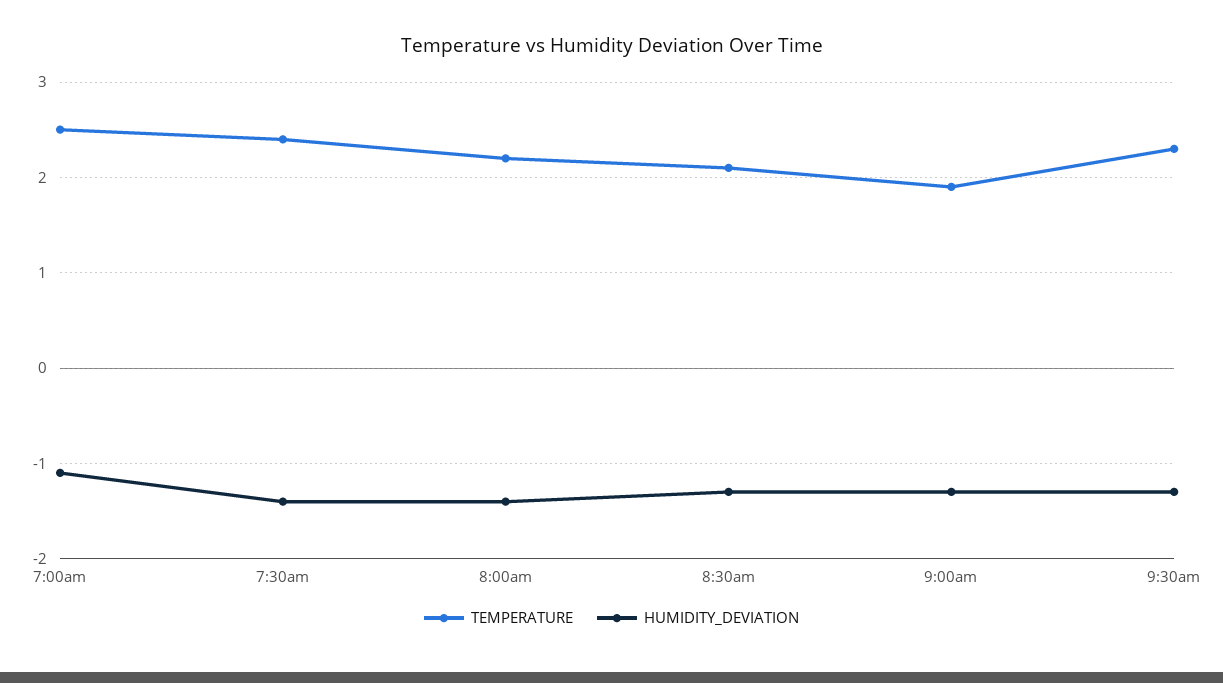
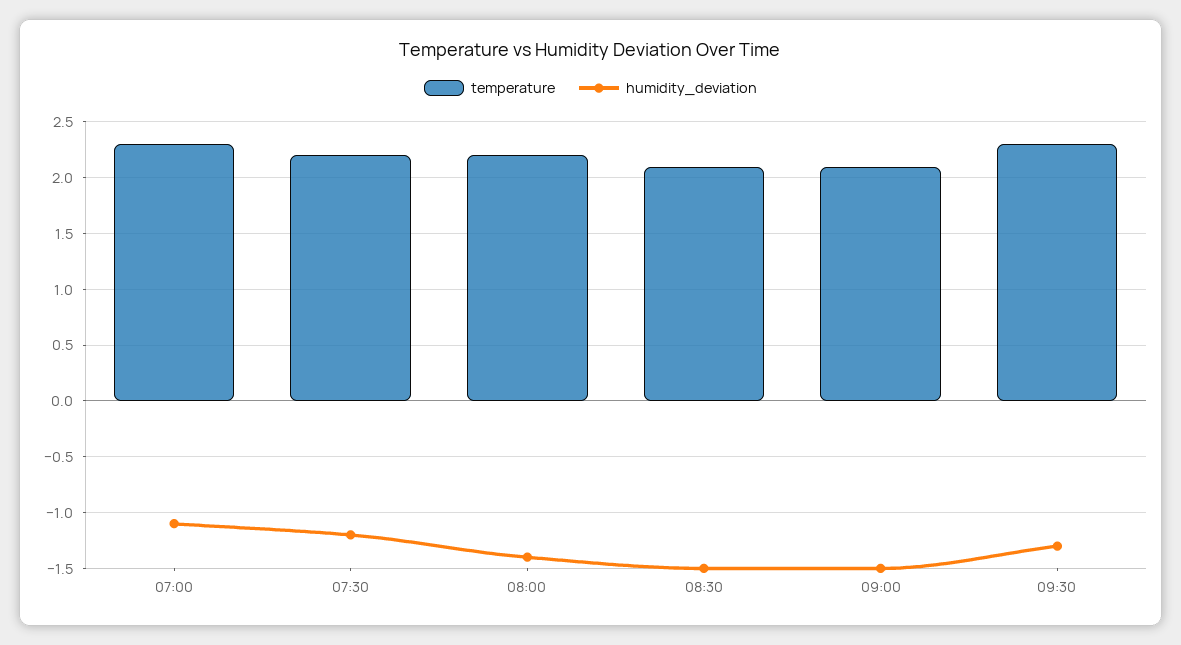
TEMPERATURE, 7:00am: 2.5 -> 2.3
TEMPERATURE, 7:30am: 2.4 -> 2.2
HUMIDITY_DEVIATION, 7:30am: -1.4 -> -1.2
HUMIDITY_DEVIATION, 8:30am: -1.3 -> -1.5
TEMPERATURE, 9:00am: 1.9 -> 2.1
HUMIDITY_DEVIATION, 9:00am: -1.3 -> -1.5

